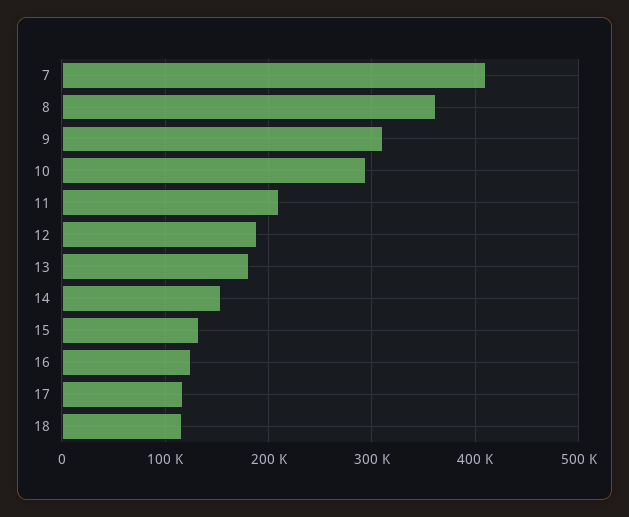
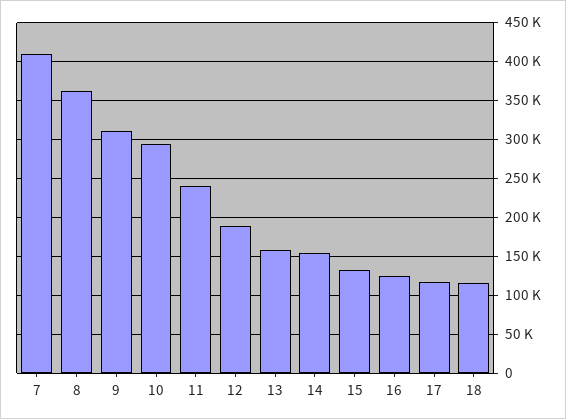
11: 210000 -> 240000
13: 180000 -> 160000

